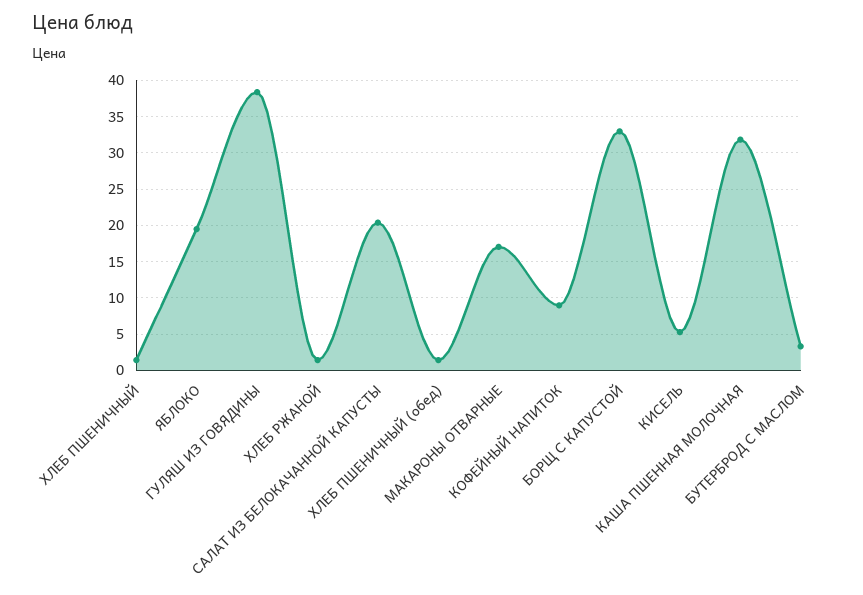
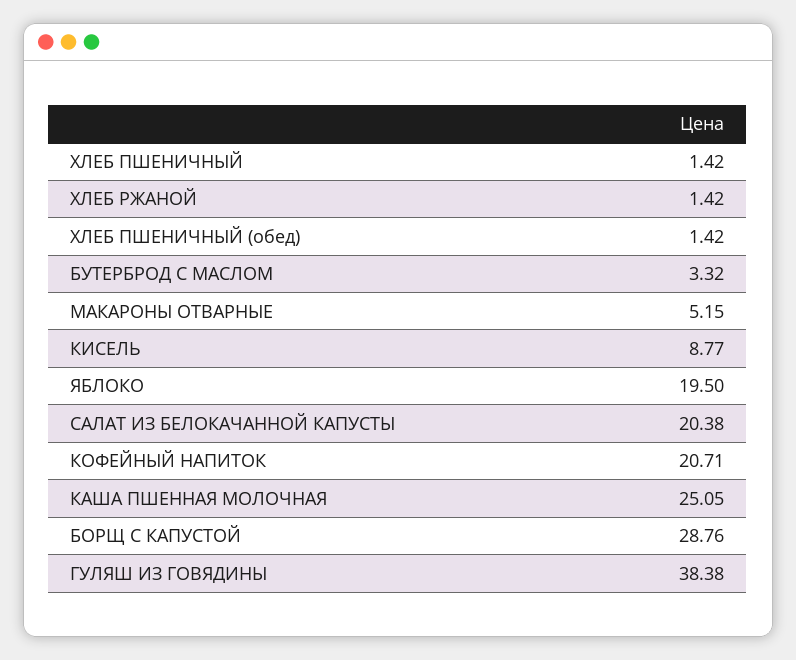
МАКАРОНЫ ОТВАРНЫЕ: 17 -> 5.15
КОФЕЙНЫЙ НАПИТОК: 9 -> 20.71
БОРЩ С КАПУСТОЙ: 33 -> 28.76
КИСЕЛЬ: 5 -> 8.77
КАША ПШЕННАЯ МОЛОЧНАЯ: 32 -> 25.05

